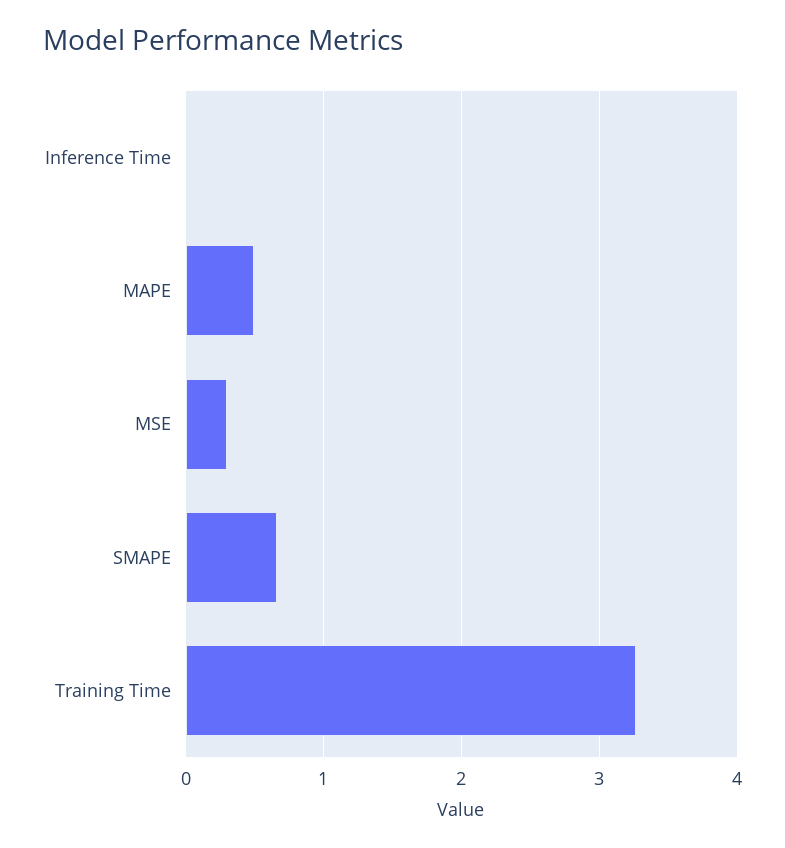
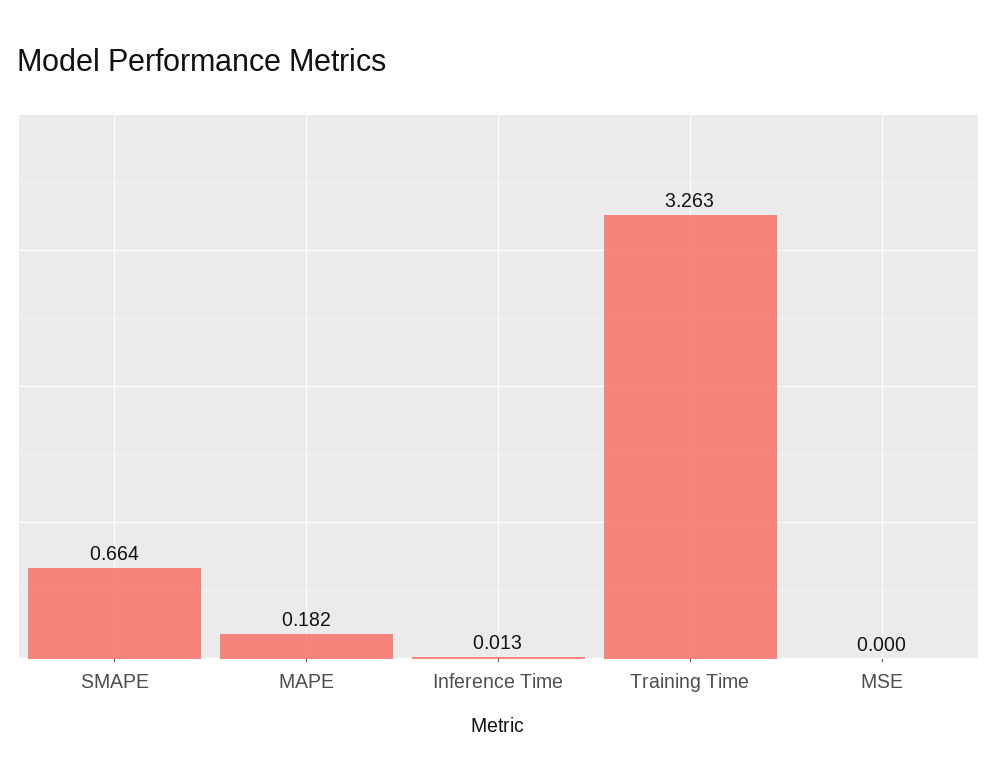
MAPE: 0.5 -> 0.182
MSE: 0.3 -> 0

